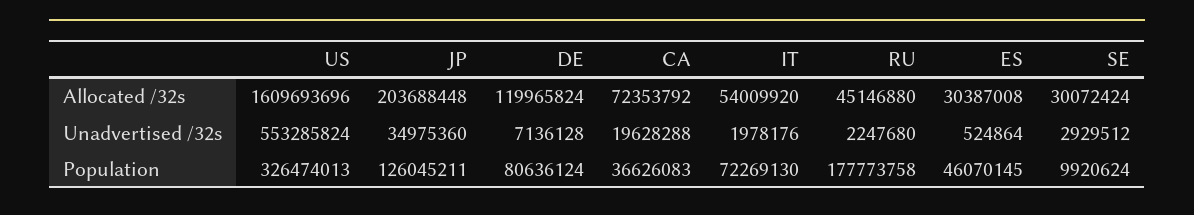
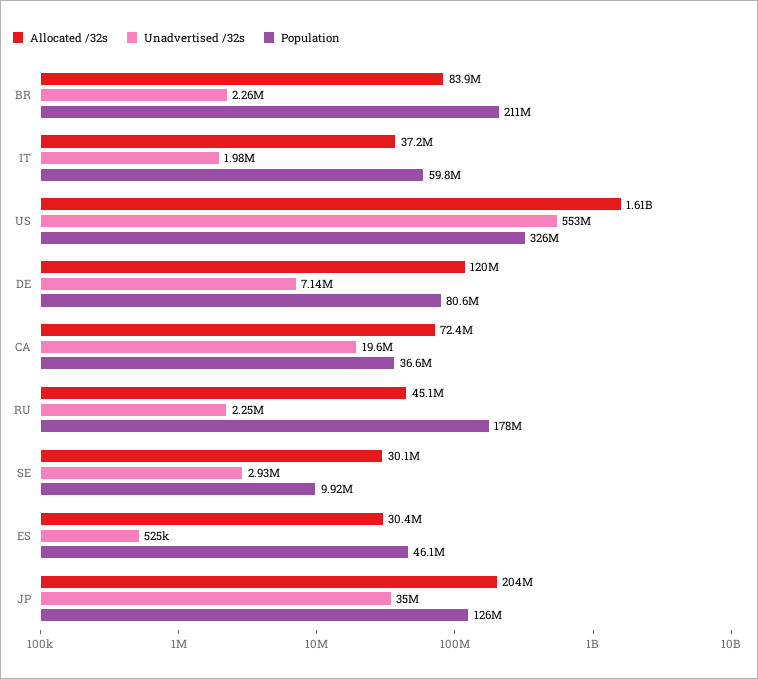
Allocated /32s, IT: 54009920 -> 37200000
Population, IT: 72269130 -> 59800000
Allocated /32s, BR: none -> 83900000
Unadvertised /32s, BR: none -> 2260000
Population, BR: none -> 211000000

